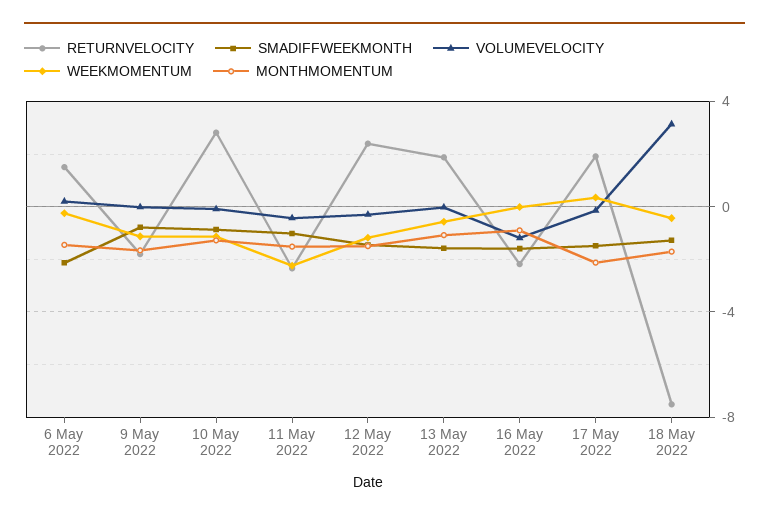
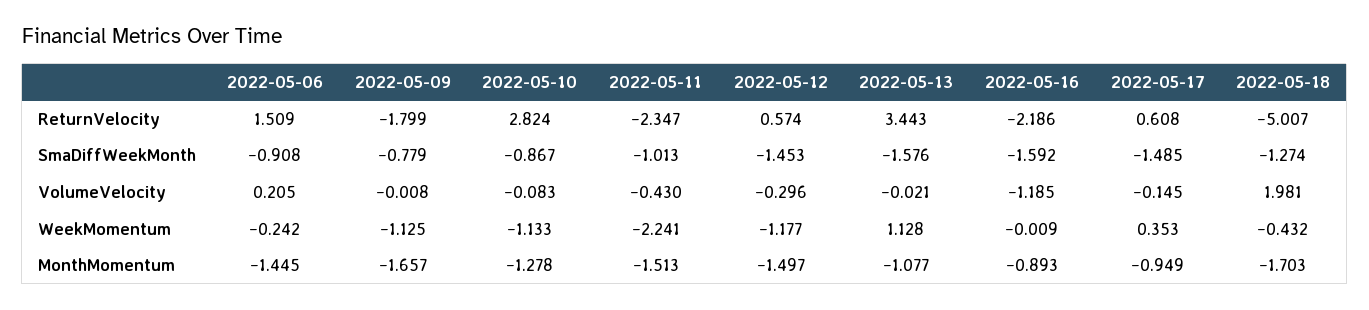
SMADIFFWEEKMONTH, 6 May 2022: -2 -> -0.908
RETURNVELOCITY, 12 May 2022: 2.5 -> 0.574
RETURNVELOCITY, 13 May 2022: 2 -> 3.443
WEEKMOMENTUM, 13 May 2022: -0.5 -> 1.128
RETURNVELOCITY, 17 May 2022: 2 -> 0.608
MONTHMOMENTUM, 17 May 2022: -2 -> -0.949
RETURNVELOCITY, 18 May 2022: -7.5 -> -5.007
VOLUMEVELOCITY, 18 May 2022: 3 -> 1.981

